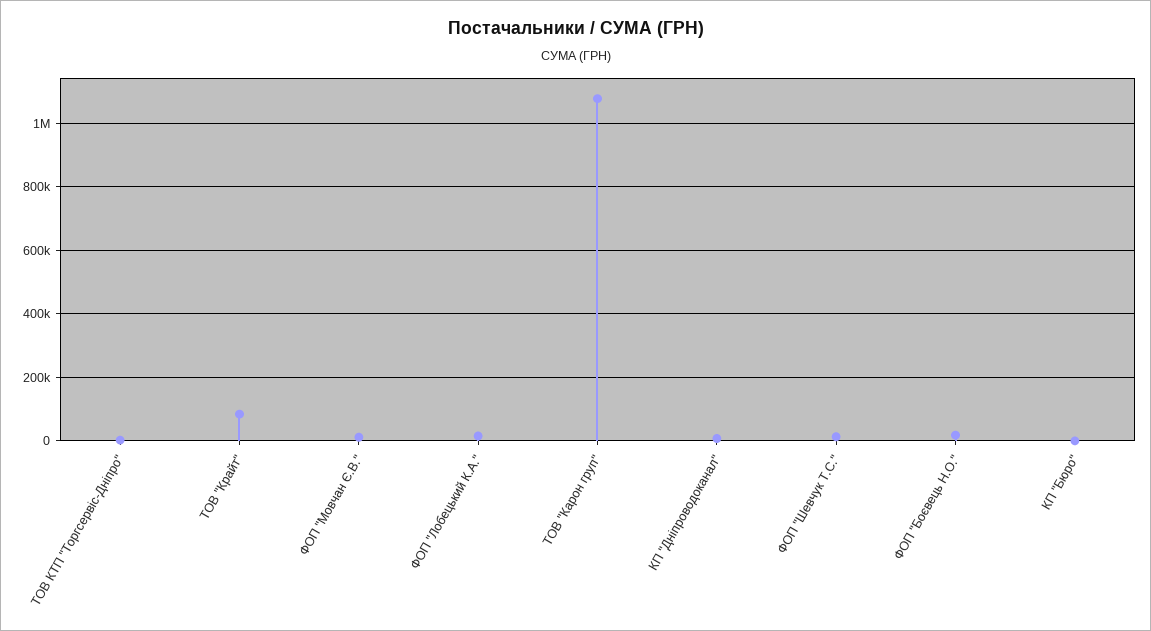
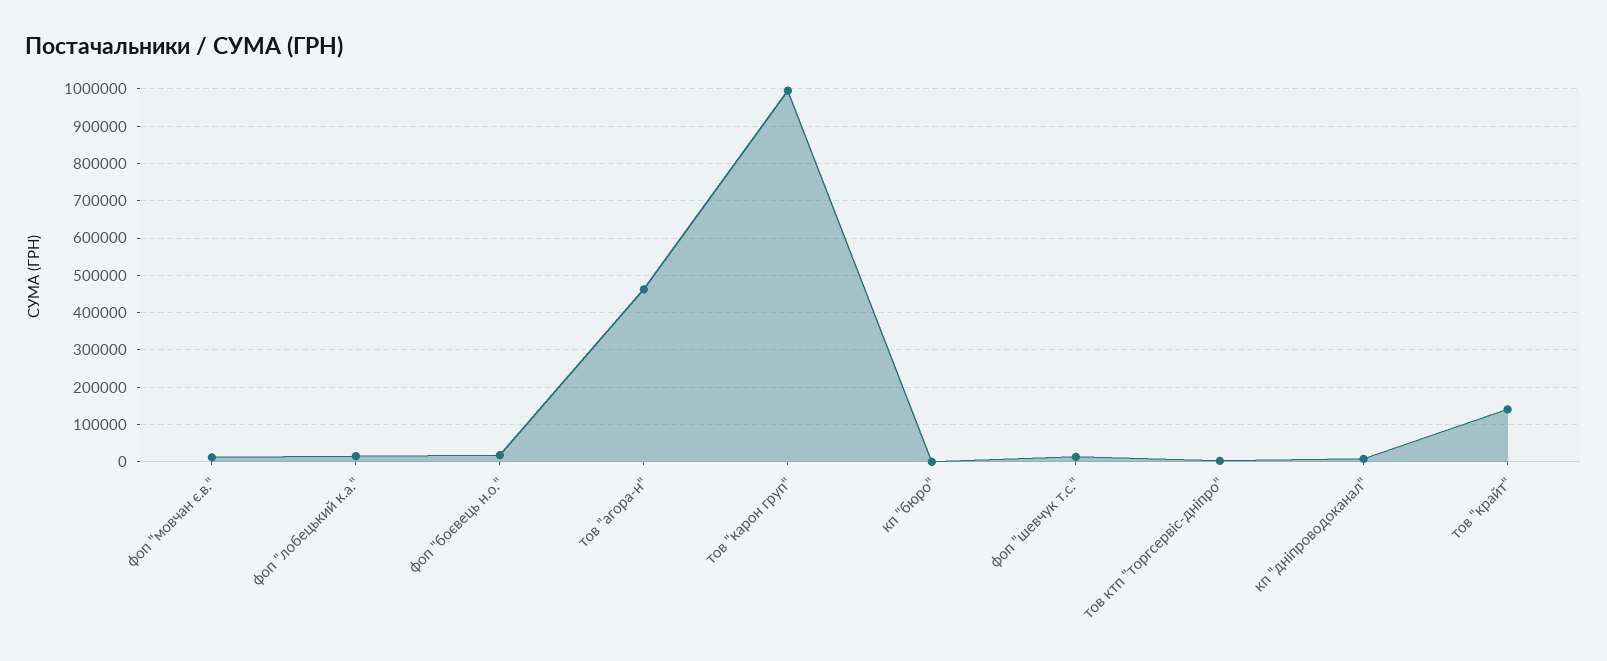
ТОВ "Крайт": 80000 -> 140000
ТОВ "Карон груп": 1080000 -> 1000000
тов "агора-н": none -> 460000

